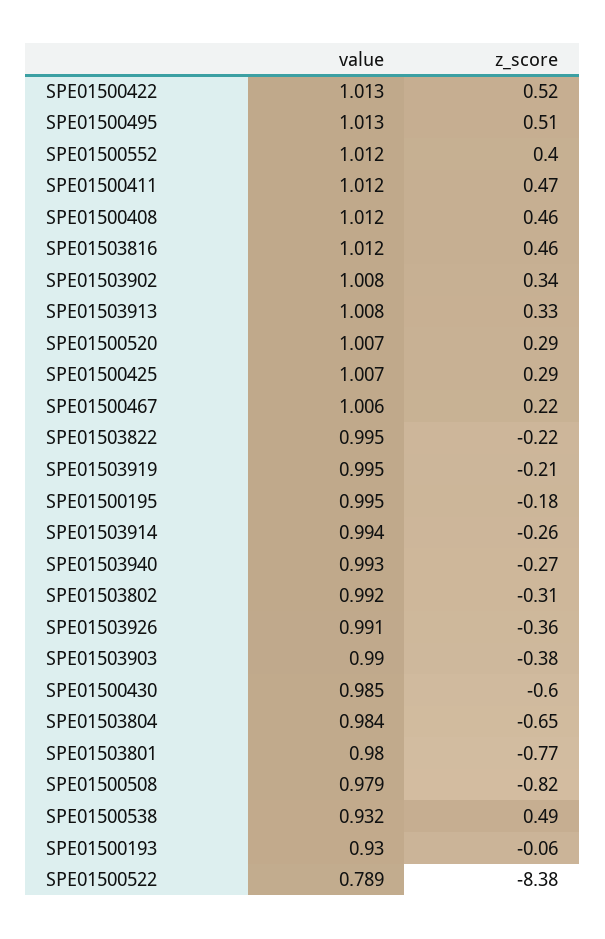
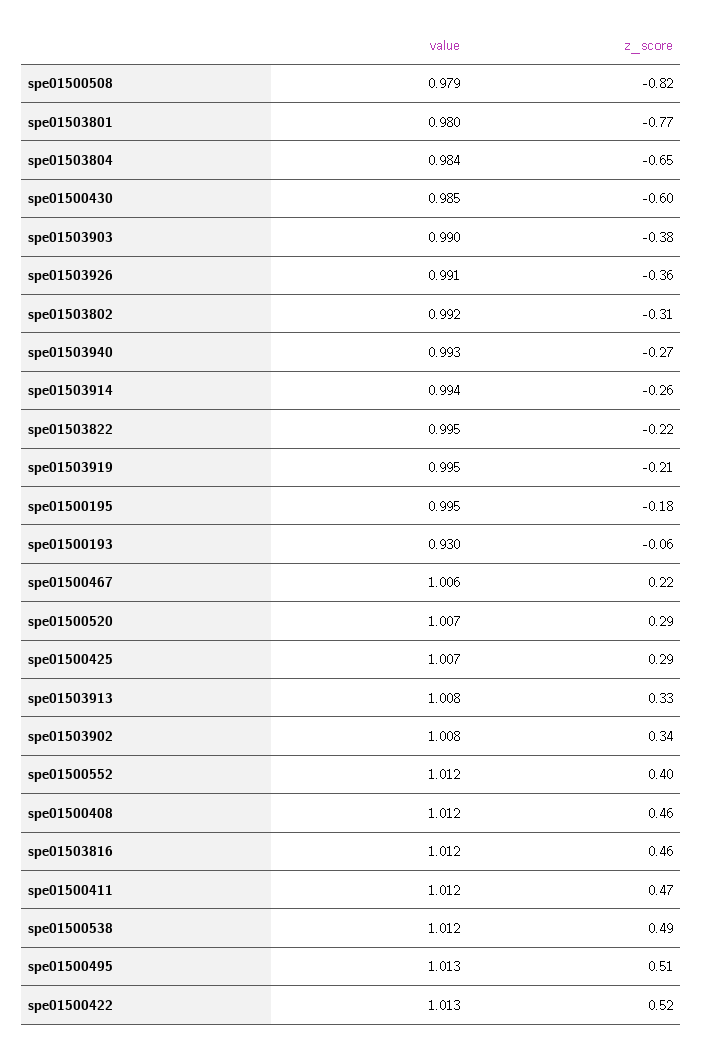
value, SPE01500538: 0.932 -> 1.012
value, SPE01500522: 0.789 -> none
z_score, SPE01500522: -8.38 -> none

